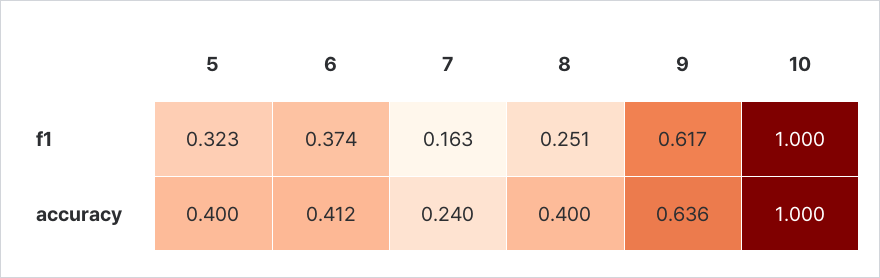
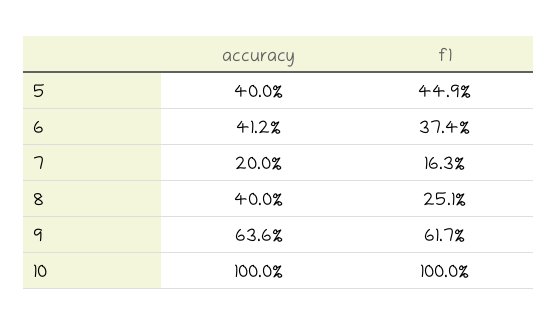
5, f1: 0.323 -> 0.449
7, accuracy: 0.24 -> 0.2

